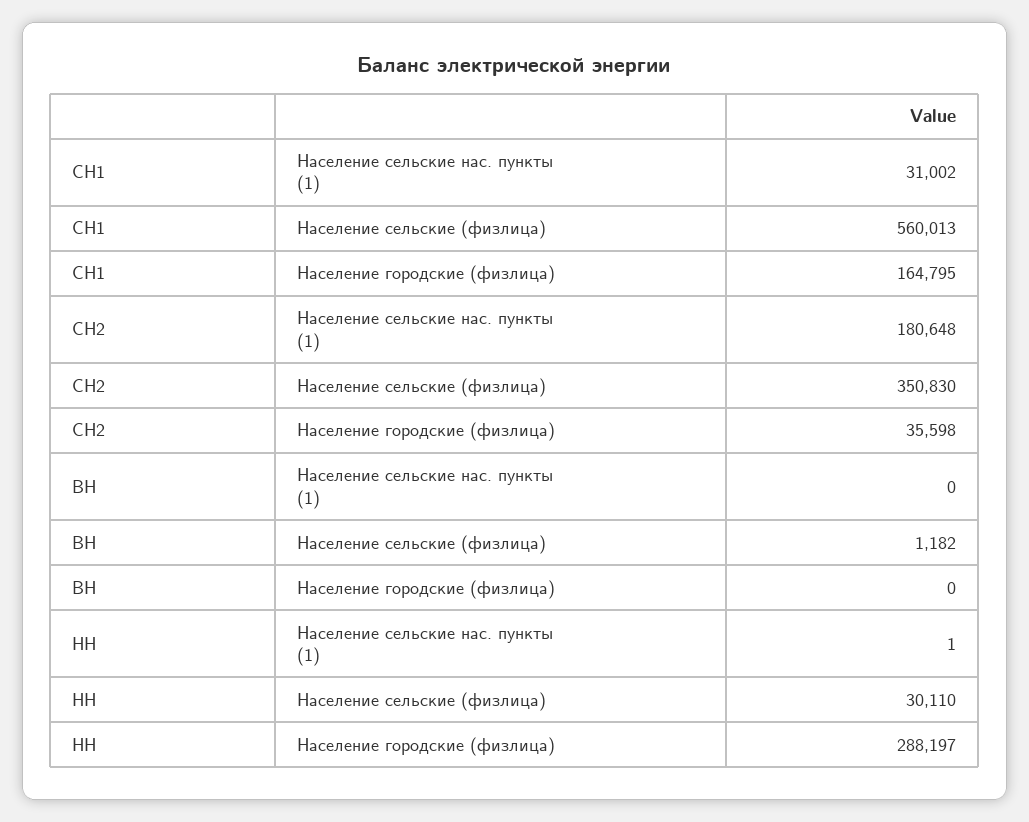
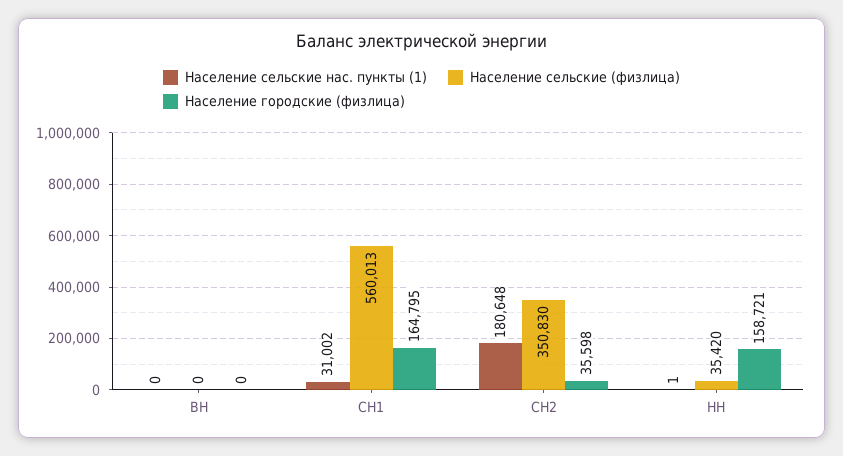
Население сельские (физлица), ВН: 1182 -> 0
Население сельские (физлица), НН: 30110 -> 35420
Население городские (физлица), НН: 288197 -> 158721

